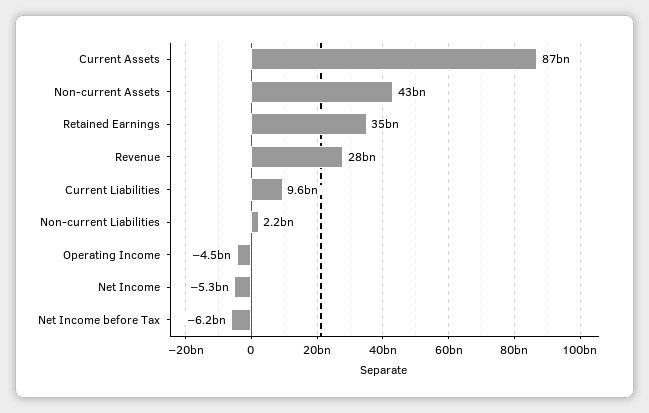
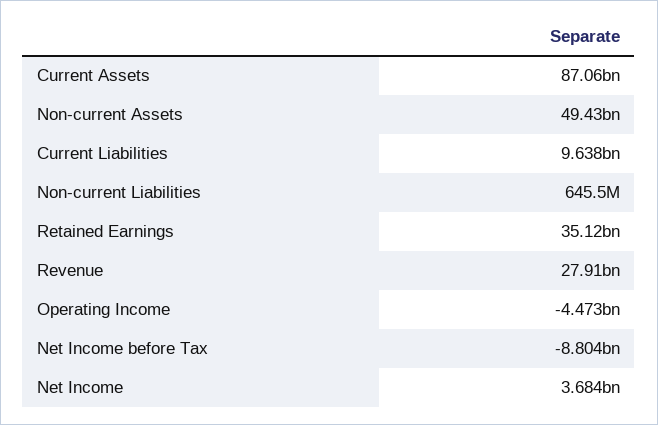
Non-current Assets: 43000000000 -> 49430000000
Non-current Liabilities: 2200000000 -> 645500000
Net Income: -5300000000 -> 3684000000
Net Income before Tax: -6200000000 -> -8804000000

